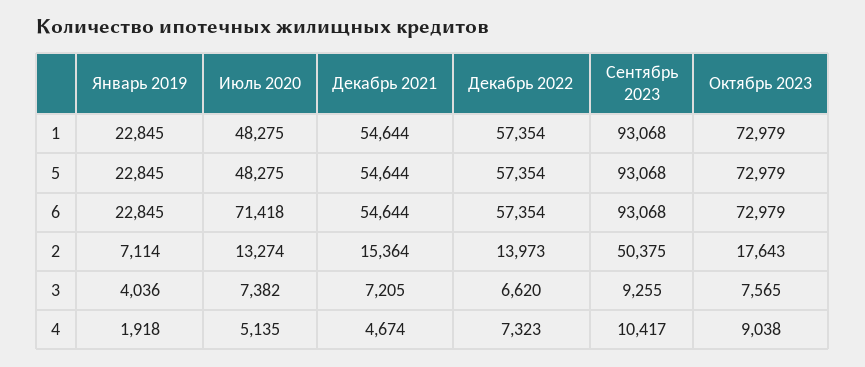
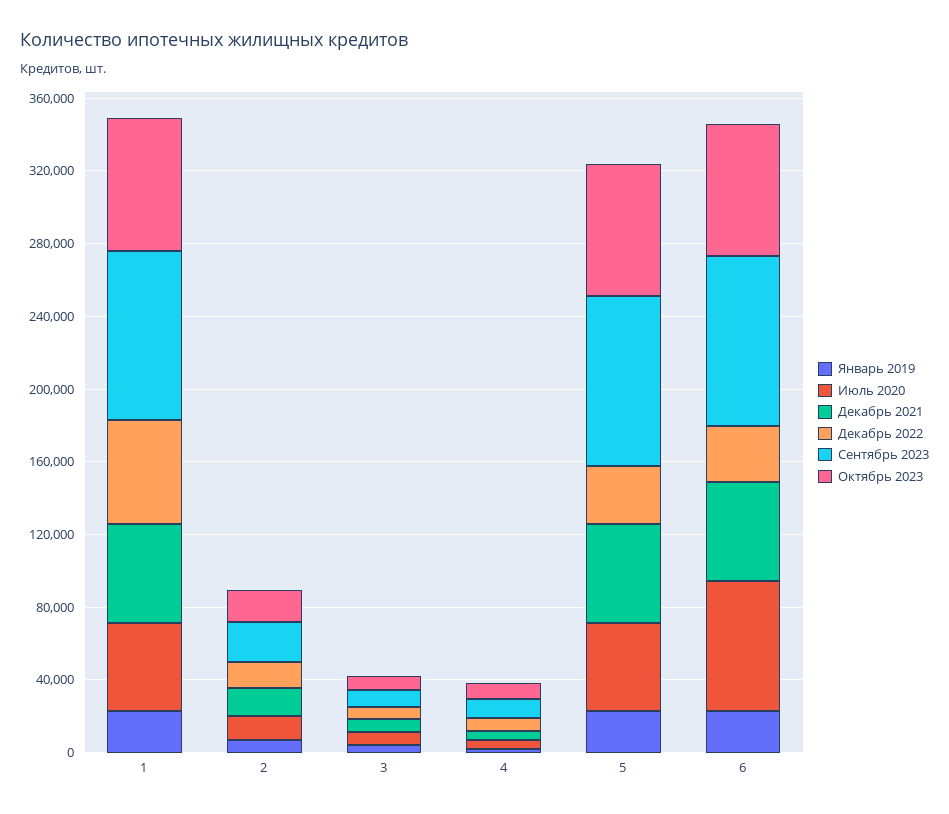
Декабрь 2022, 5: 57354 -> 30000
Декабрь 2022, 6: 57354 -> 30000
Сентябрь 2023, 2: 50375 -> 20000

